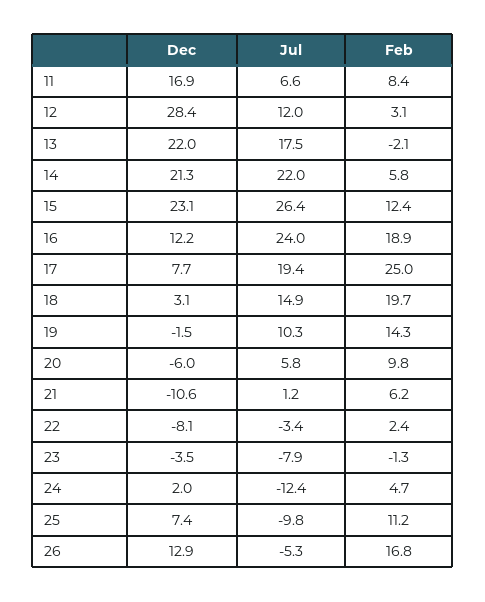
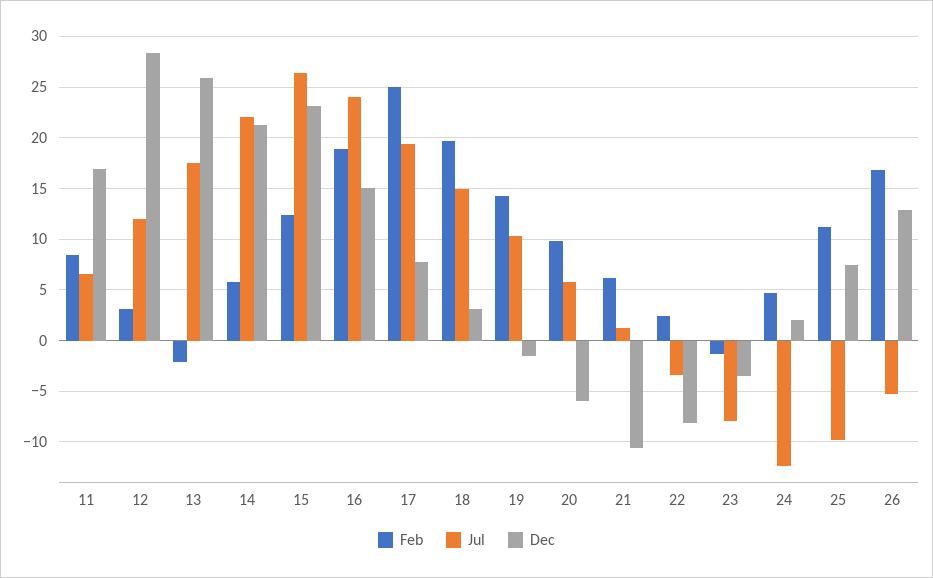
Dec, 13: 22 -> 26
Dec, 16: 12.2 -> 15

